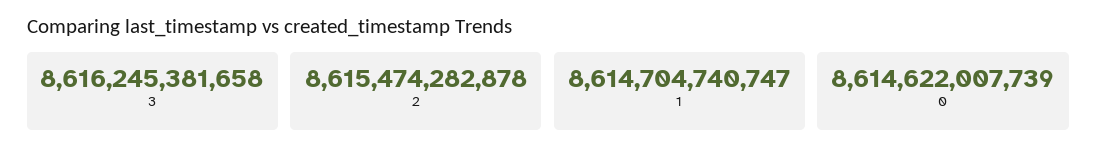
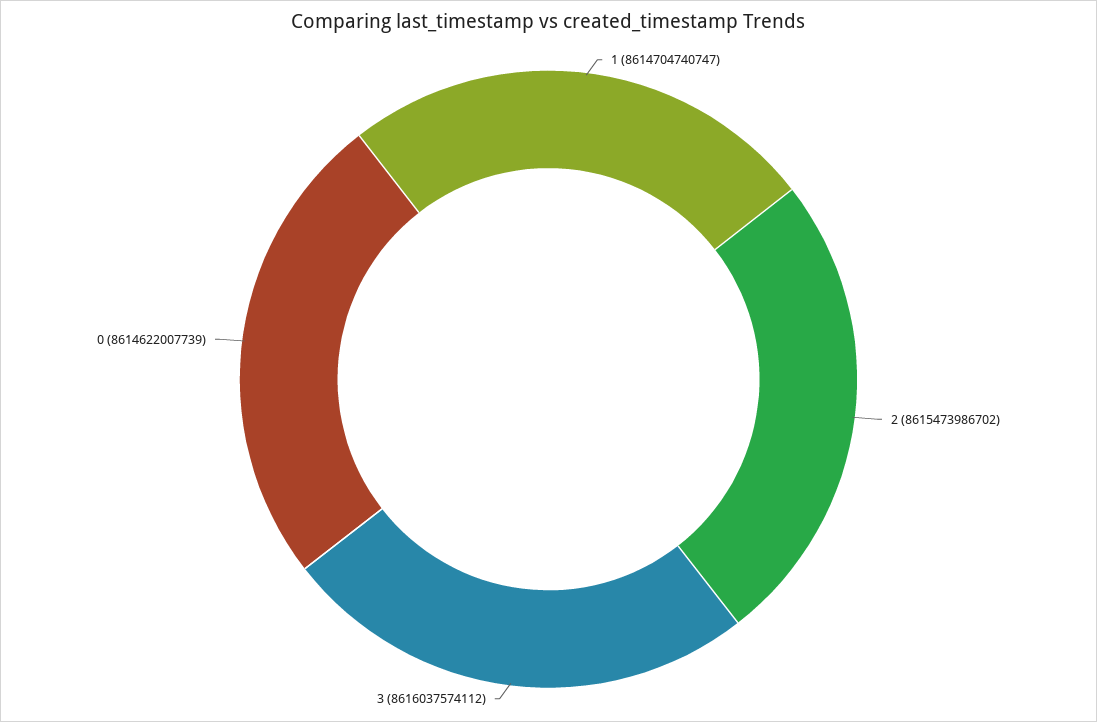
3: 8616245381658 -> 8616037574112
2: 8615474282878 -> 8615473986702

